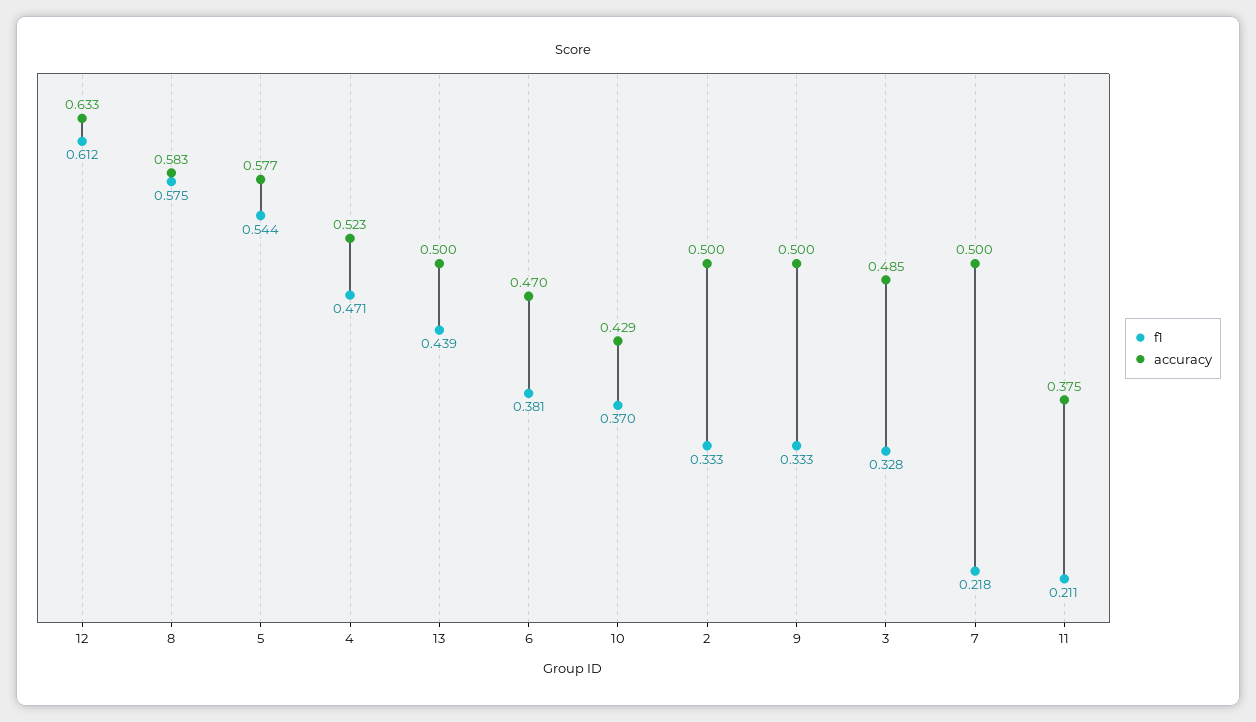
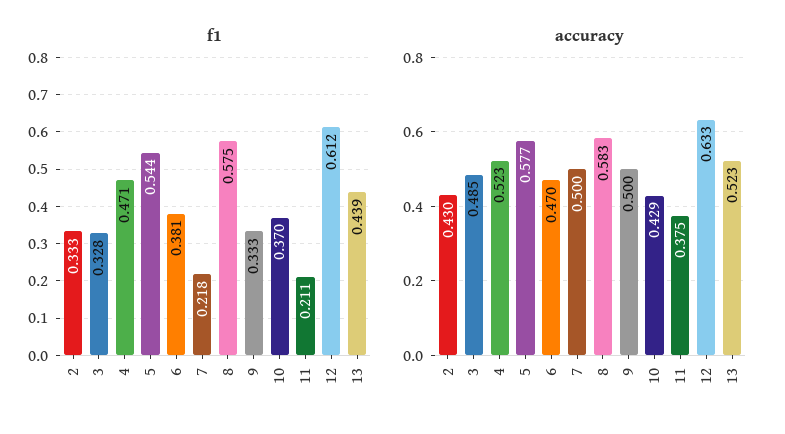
accuracy, 13: 0.5 -> 0.523
accuracy, 2: 0.5 -> 0.43

